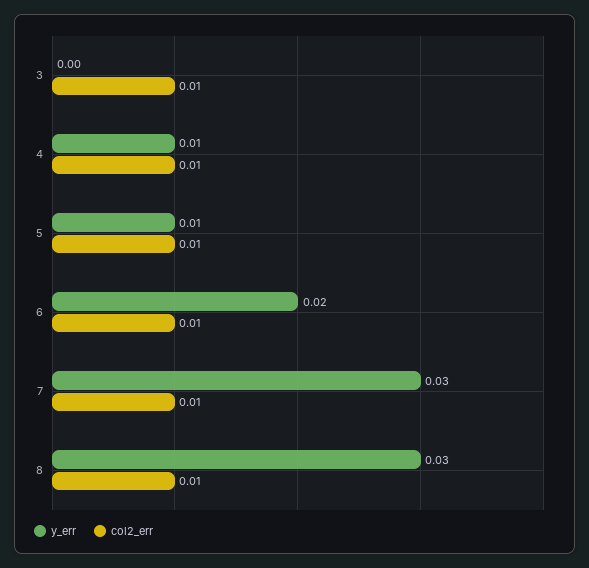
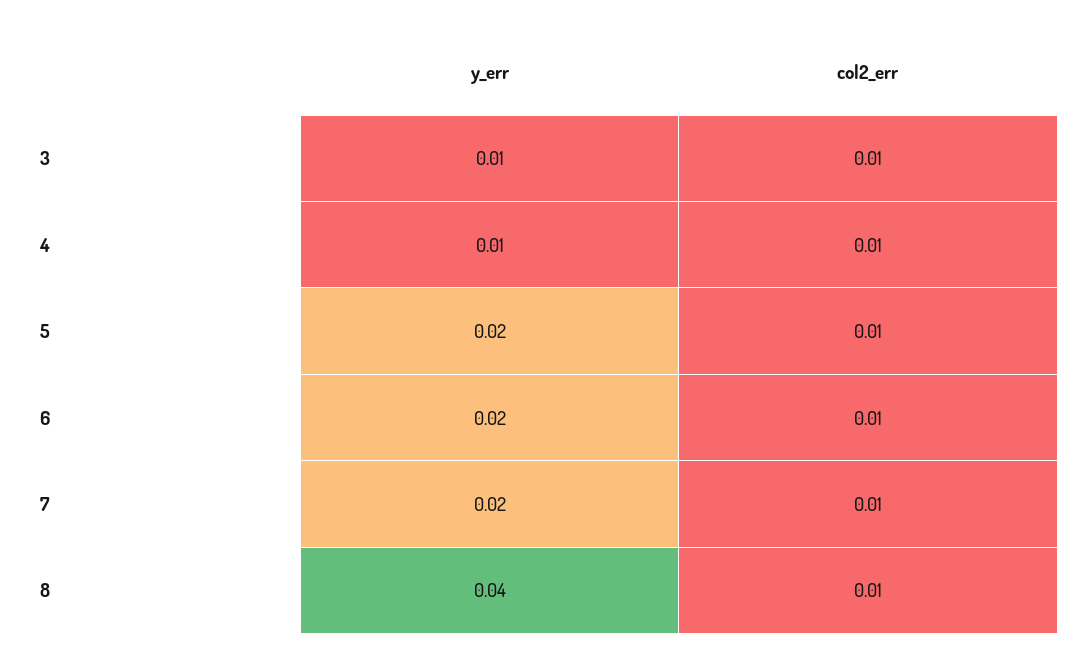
y_err, 3: 0 -> 0.01
y_err, 5: 0.01 -> 0.02
y_err, 7: 0.03 -> 0.02
y_err, 8: 0.03 -> 0.04

